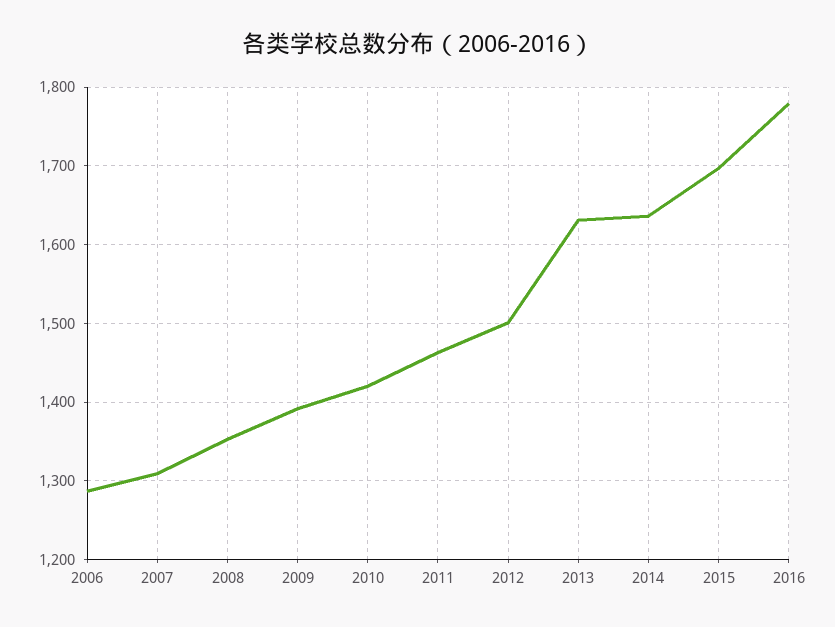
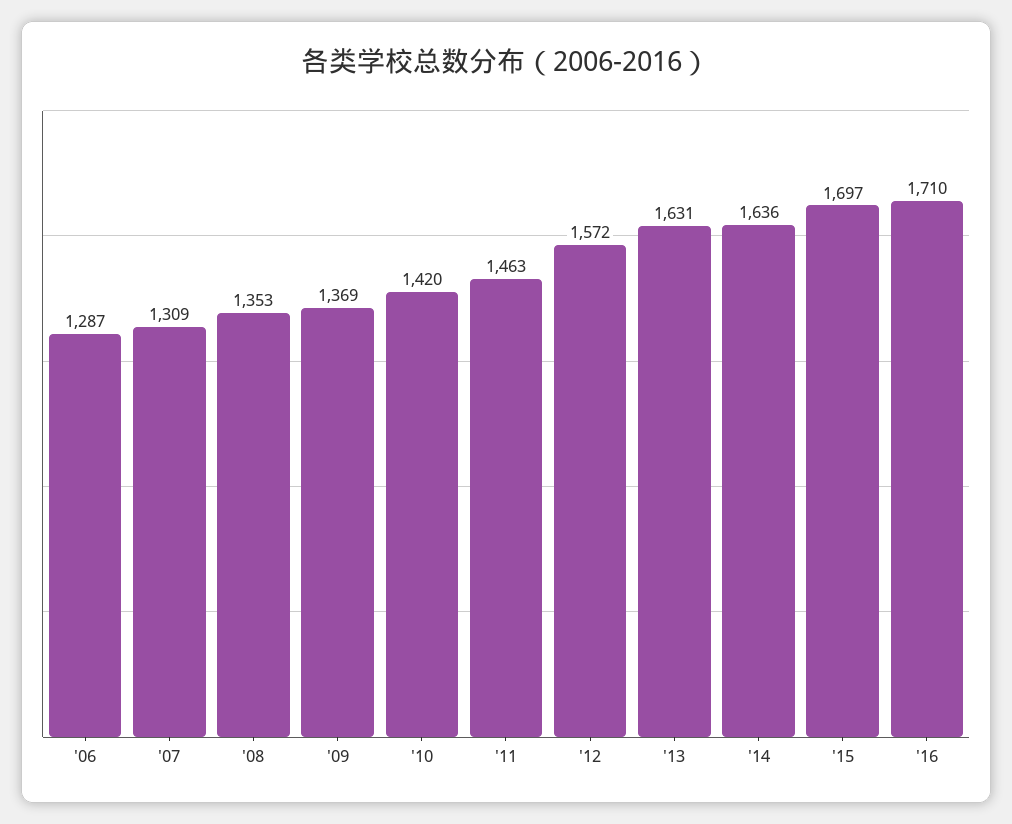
2009: 1390 -> 1369
2012: 1500 -> 1572
2016: 1780 -> 1710

